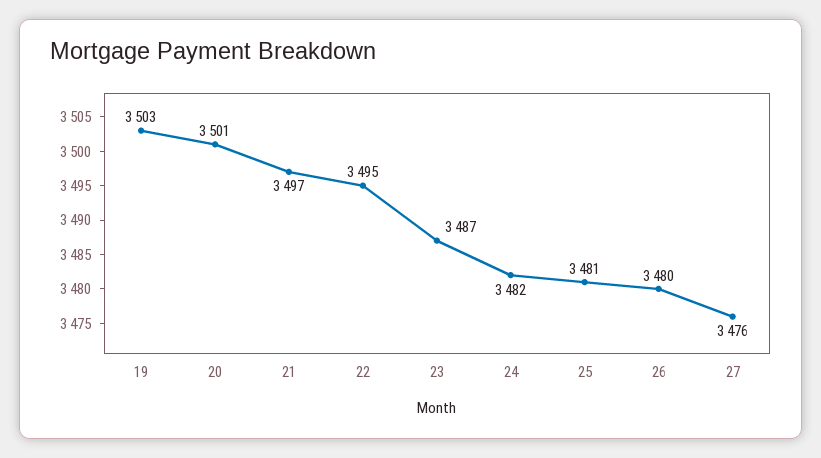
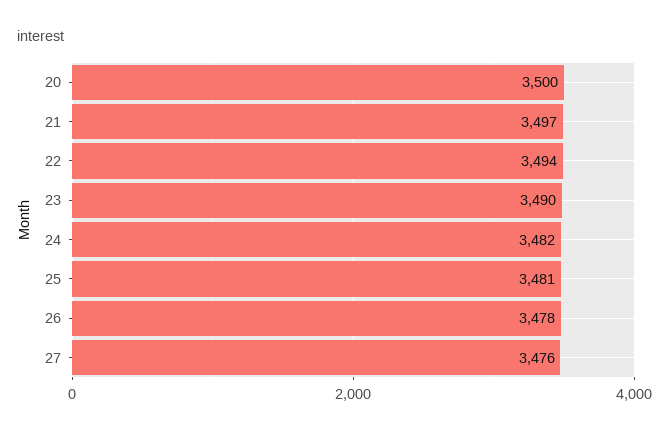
19: 3503 -> none
20: 3501 -> 3500
22: 3495 -> 3494
23: 3487 -> 3490
26: 3480 -> 3478

